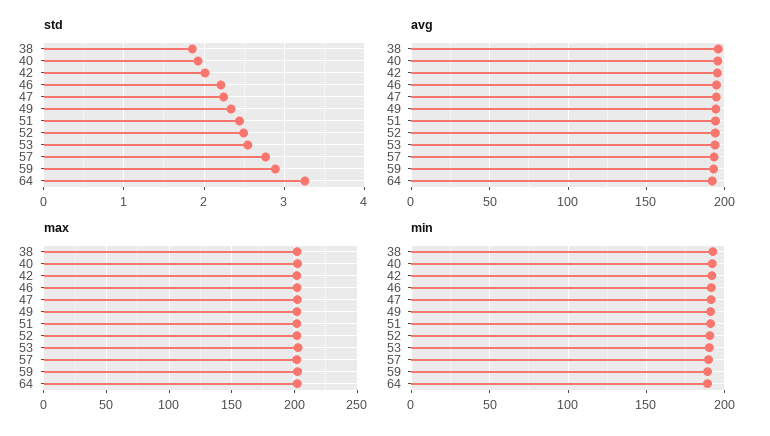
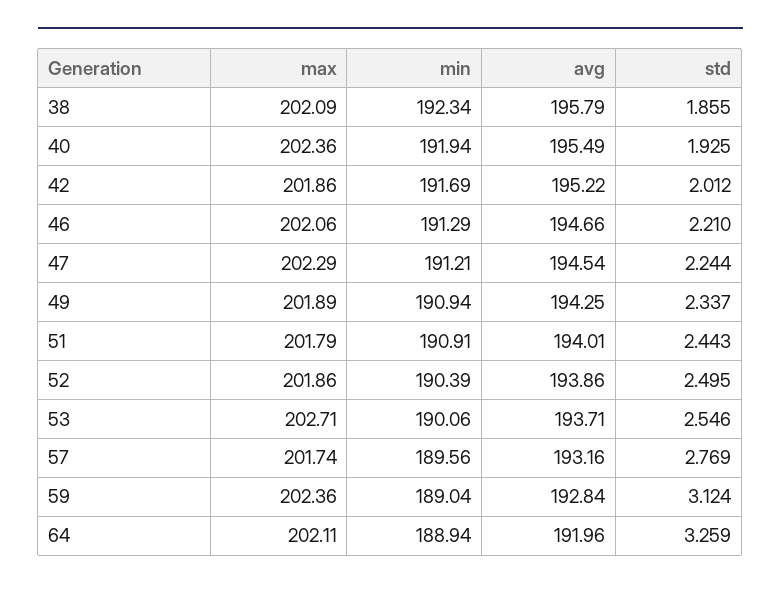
std, 59: 2.9 -> 3.124

